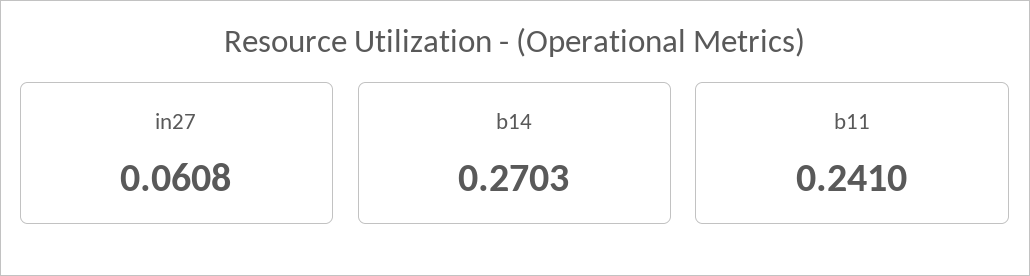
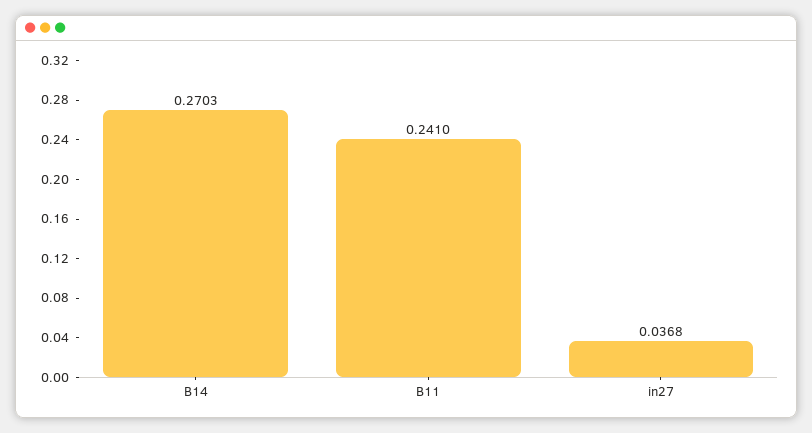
in27: 0.0608 -> 0.0368

